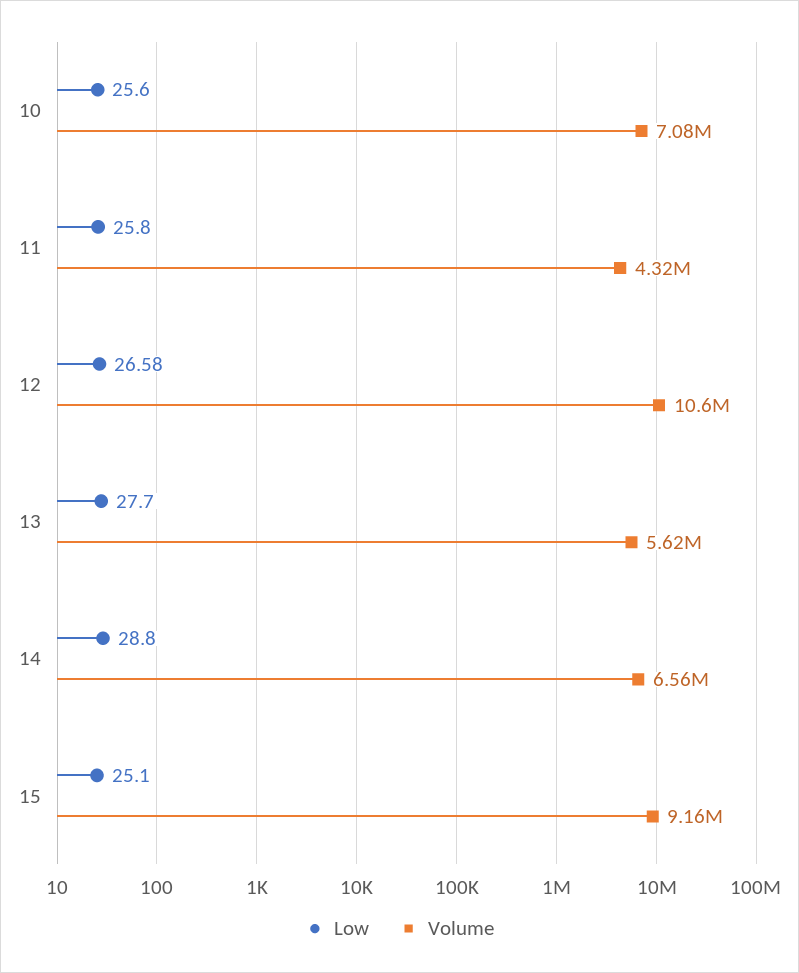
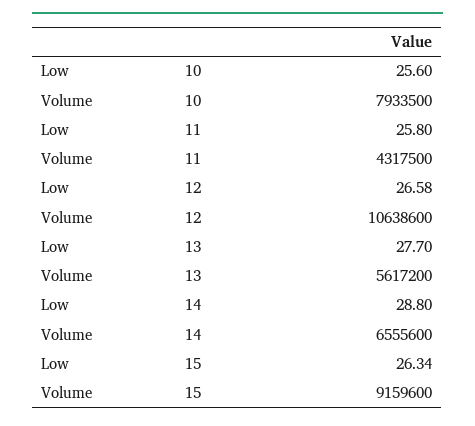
Volume, 10: 7080000 -> 7933500
Low, 15: 25.1 -> 26.34

